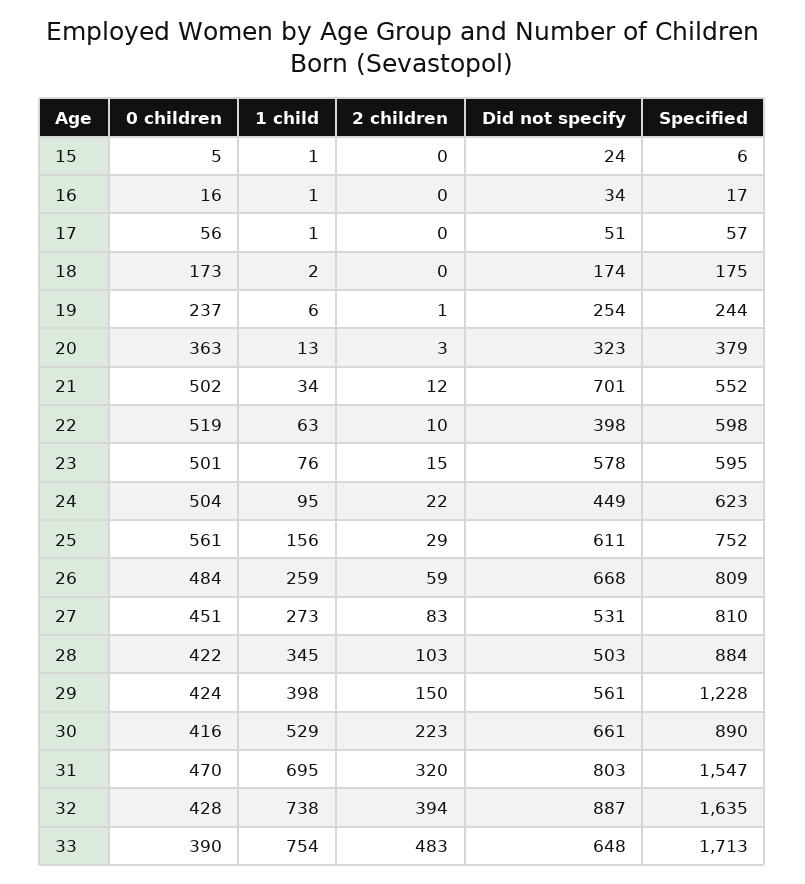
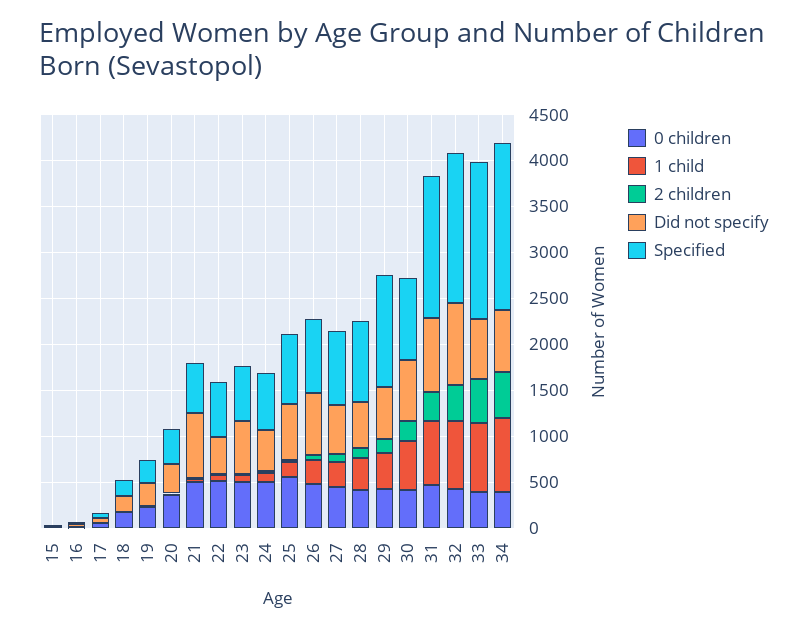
0 children, 34: none -> 400
1 child, 34: none -> 800
2 children, 34: none -> 500
Did not specify, 34: none -> 700
Specified, 34: none -> 1800

